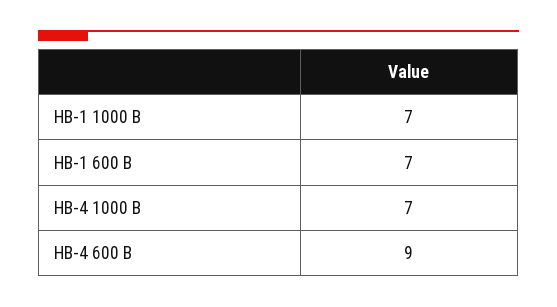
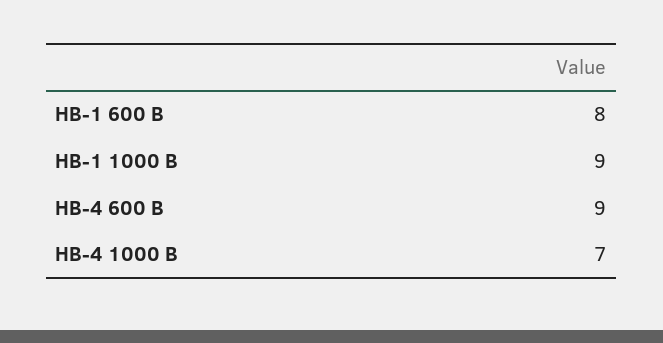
НВ-1 1000 В: 7 -> 9
НВ-1 600 В: 7 -> 8

